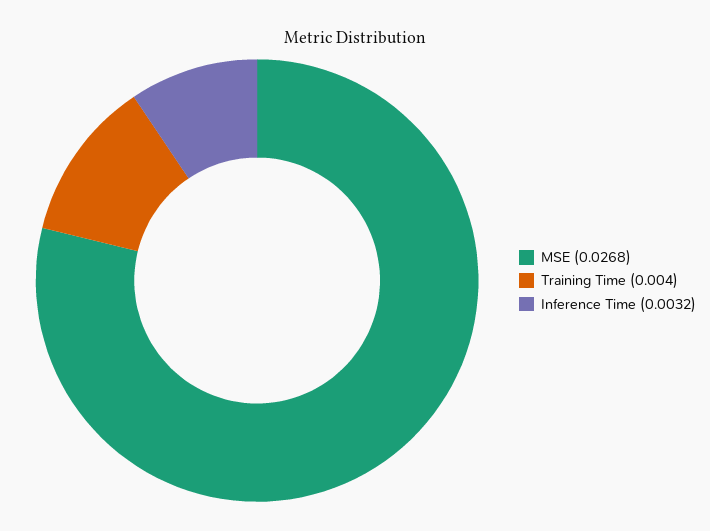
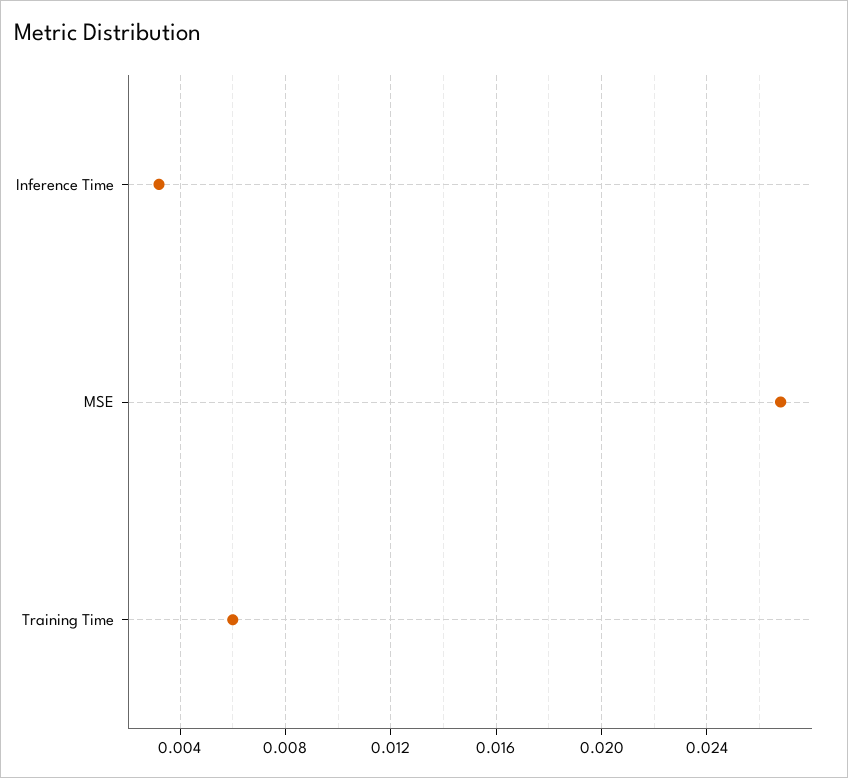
Training Time: 0.004 -> 0.006

